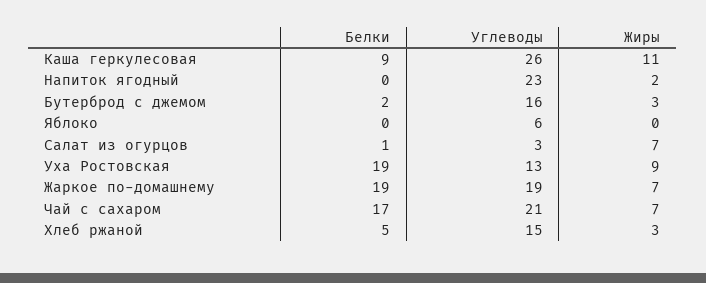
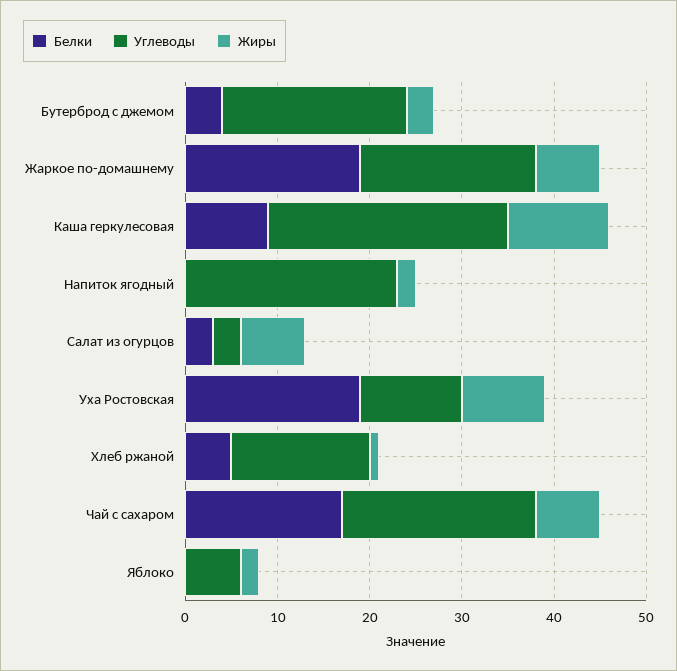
Белки, Бутерброд с джемом: 2 -> 4
Углеводы, Бутерброд с джемом: 16 -> 20
Жиры, Яблоко: 0 -> 2
Белки, Салат из огурцов: 1 -> 3
Углеводы, Уха Ростовская: 13 -> 11
Жиры, Хлеб ржаной: 3 -> 1

